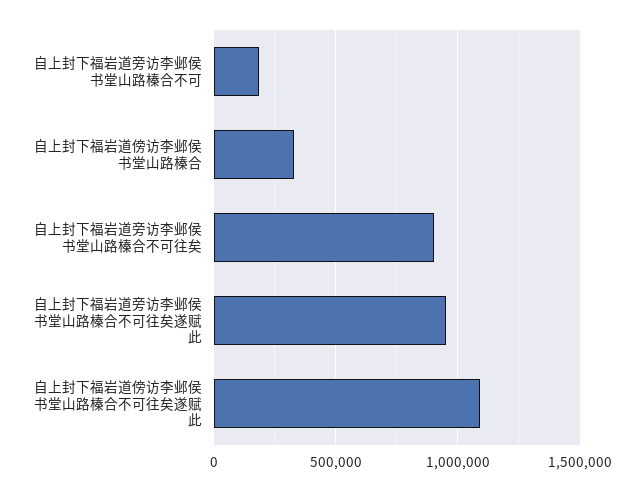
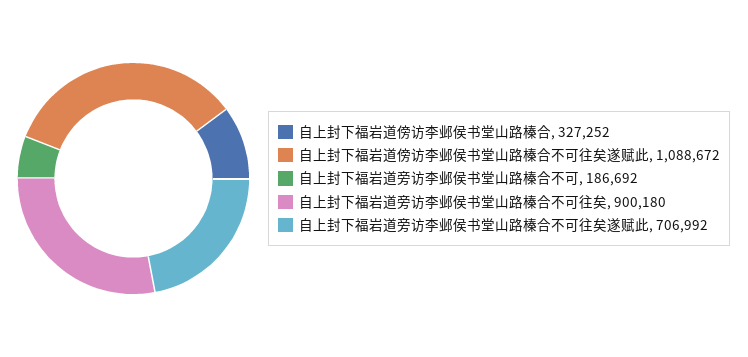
自上封下福岩道旁访李邺侯书堂山路榛合不可往矣遂赋此: 950000 -> 706992

